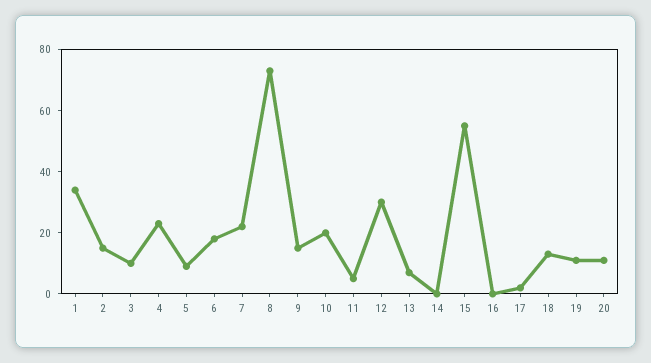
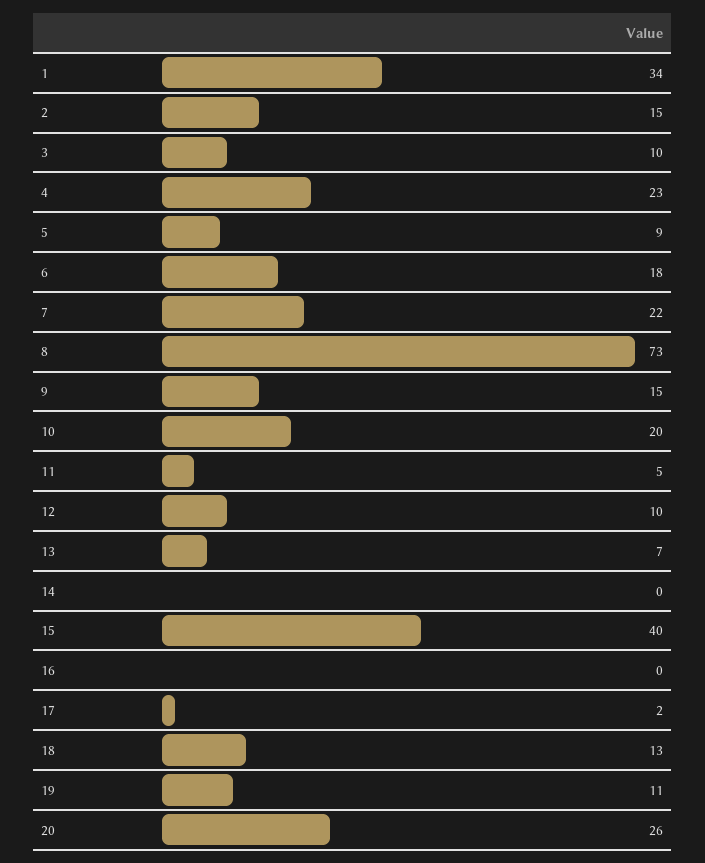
12: 30 -> 10
15: 55 -> 40
20: 10 -> 26

